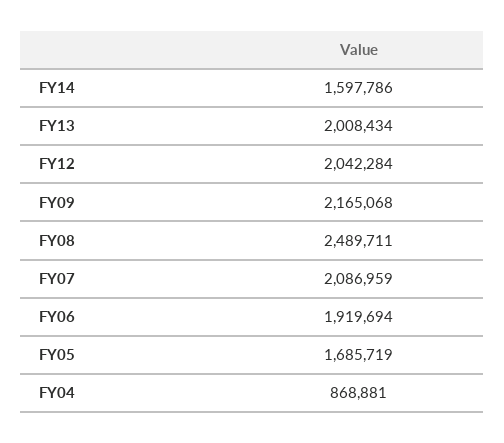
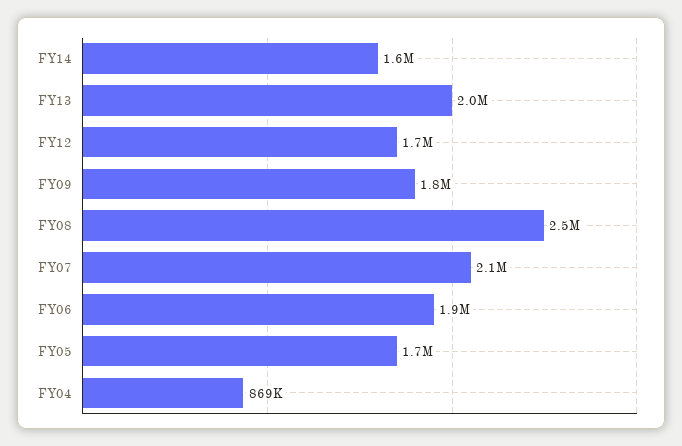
FY12: 2042284 -> 1700000
FY09: 2165068 -> 1800000

